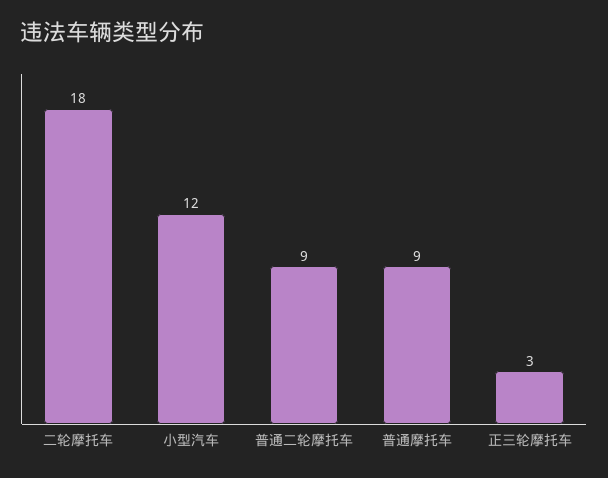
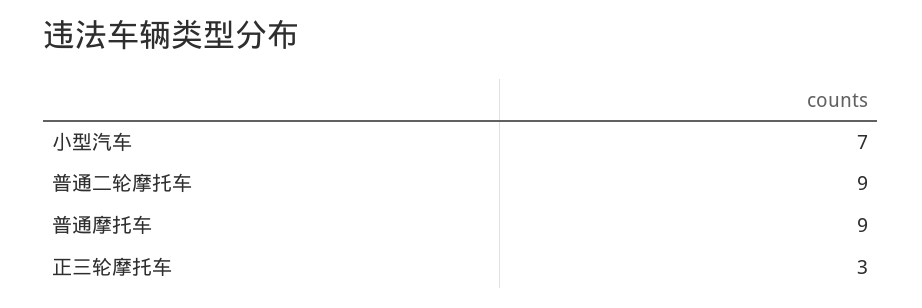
二轮摩托车: 18 -> none
小型汽车: 12 -> 7

